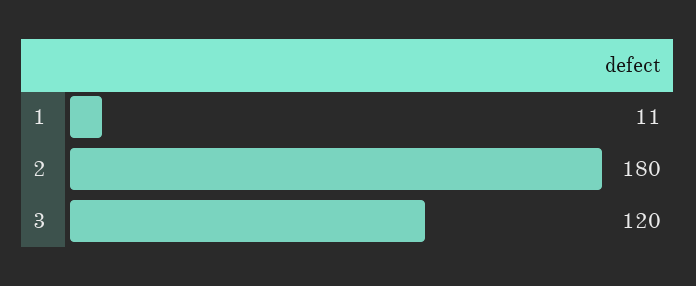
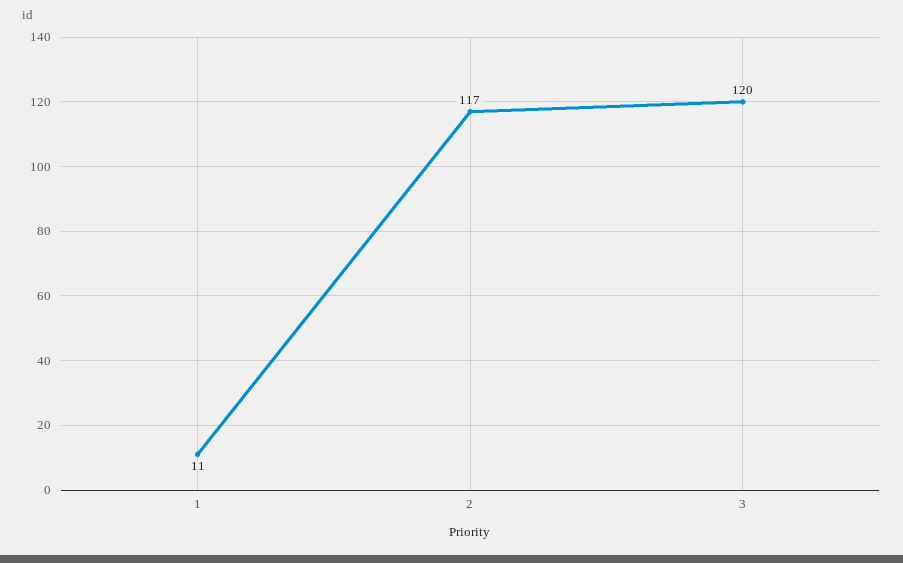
2: 180 -> 117

